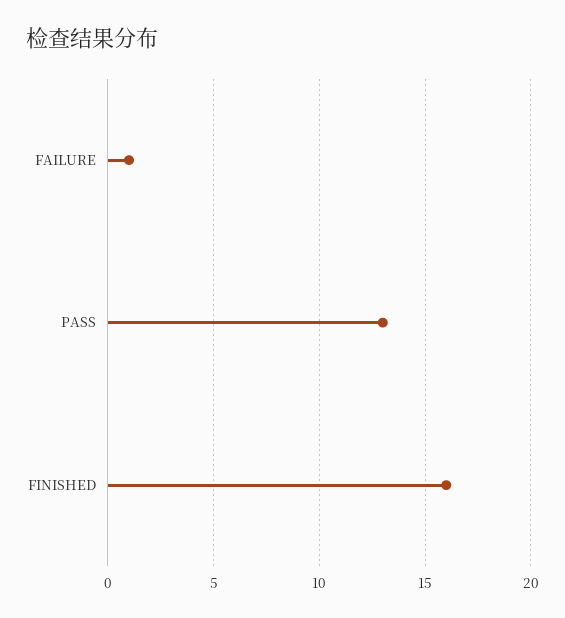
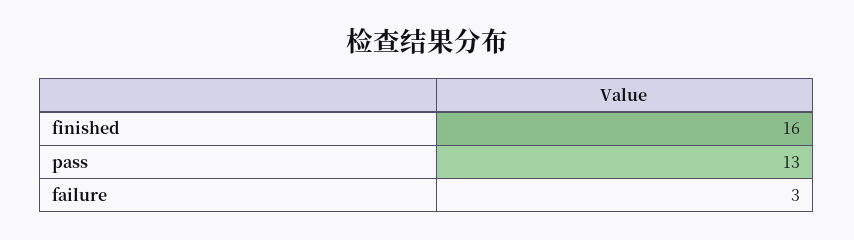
FAILURE: 1 -> 3

